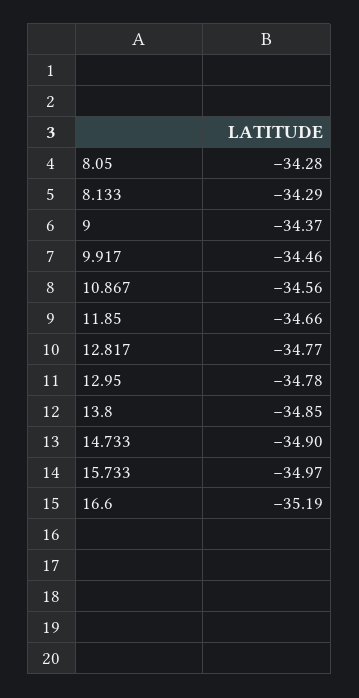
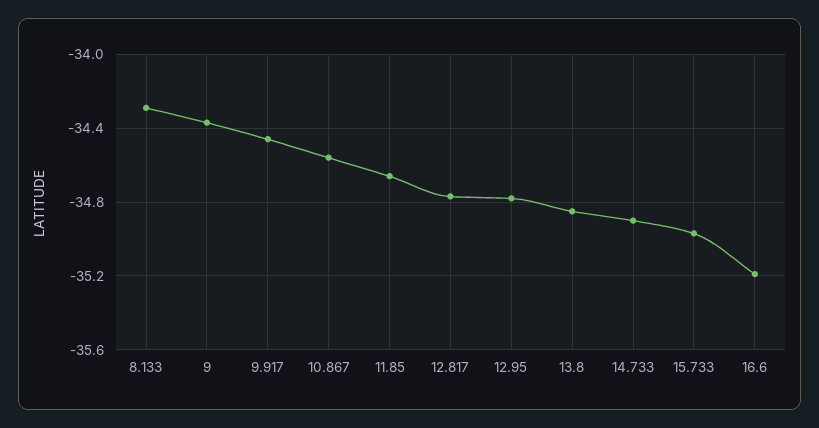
8.05: -34.28 -> none

